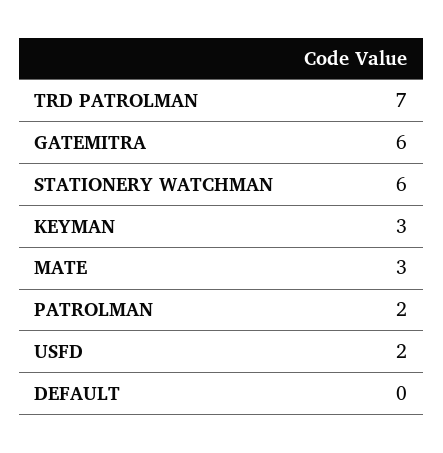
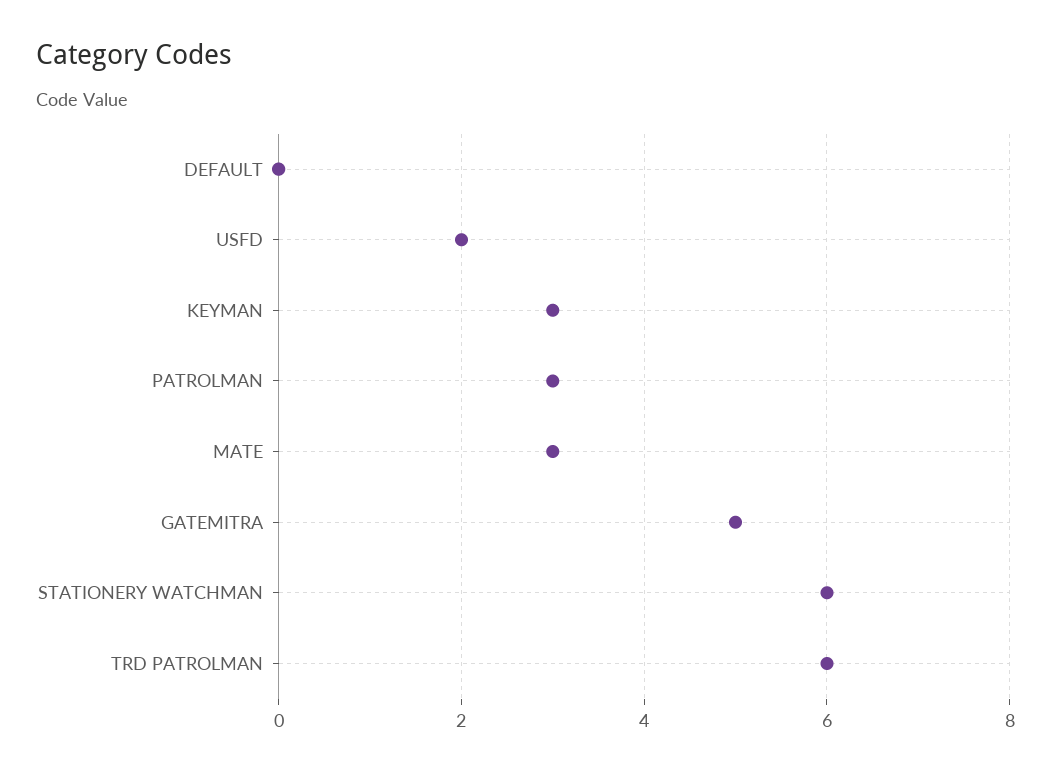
TRD PATROLMAN: 7 -> 6
GATEMITRA: 6 -> 5
PATROLMAN: 2 -> 3

